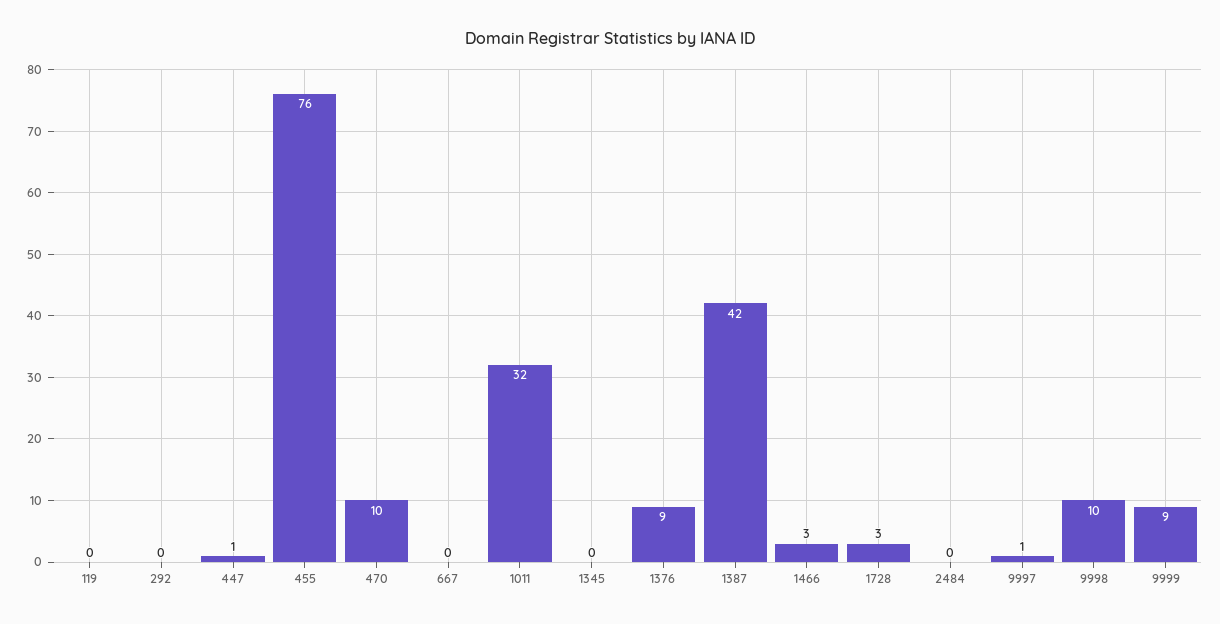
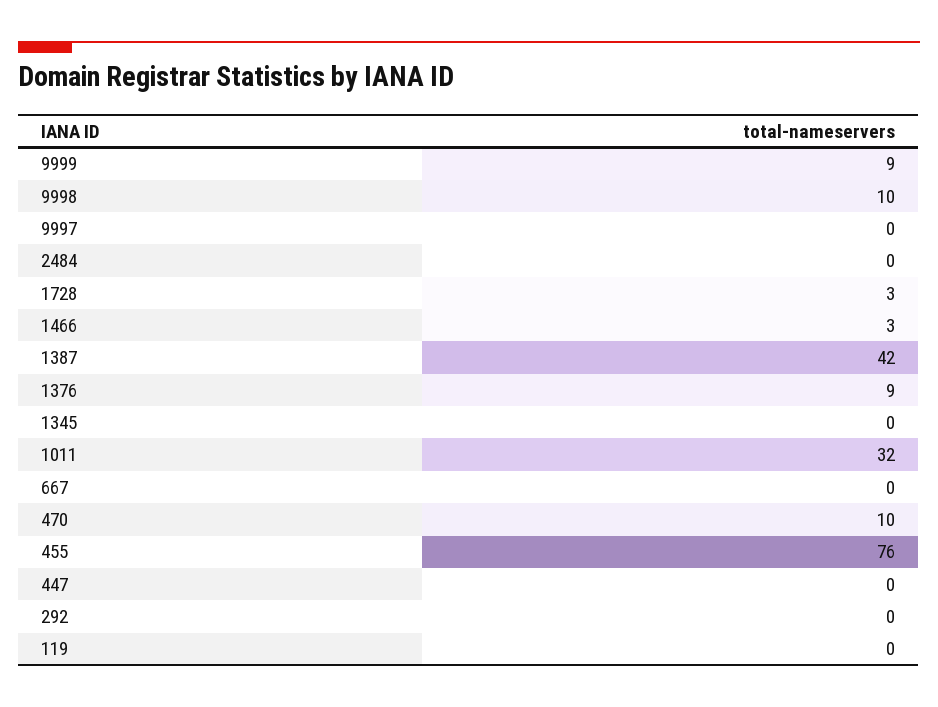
447: 1 -> 0
9997: 1 -> 0

